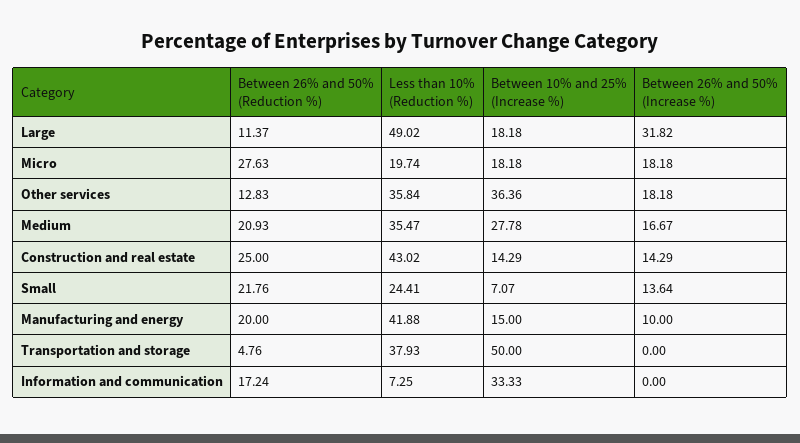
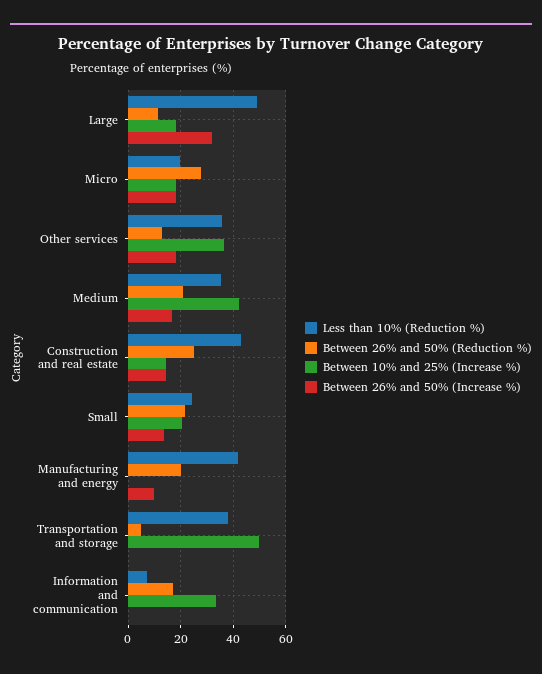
Between 10% and 25% (Increase %), Medium: 27.78 -> 42.5
Between 10% and 25% (Increase %), Small: 7.07 -> 20
Between 10% and 25% (Increase %), Manufacturing and energy: 15 -> 0

